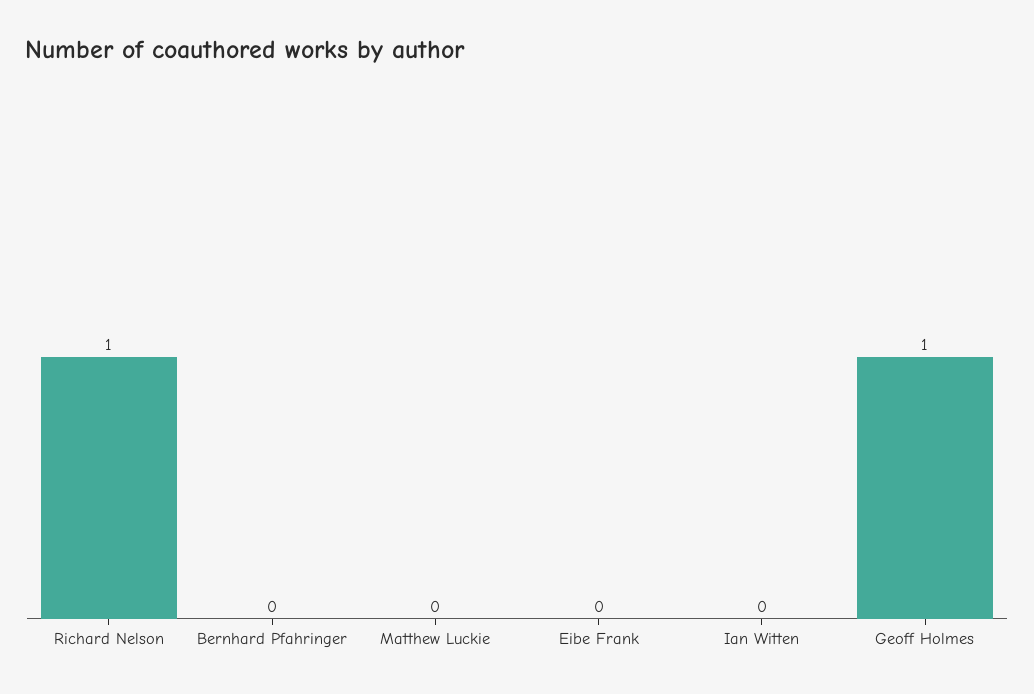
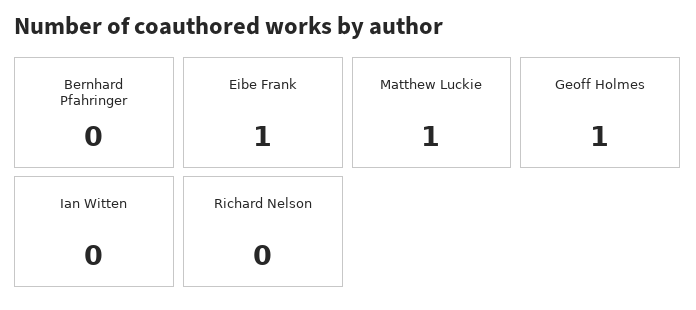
Richard Nelson: 1 -> 0
Matthew Luckie: 0 -> 1
Eibe Frank: 0 -> 1

